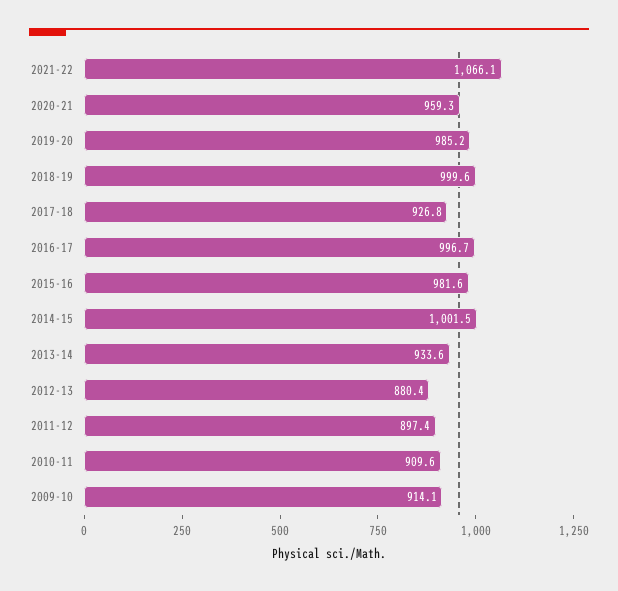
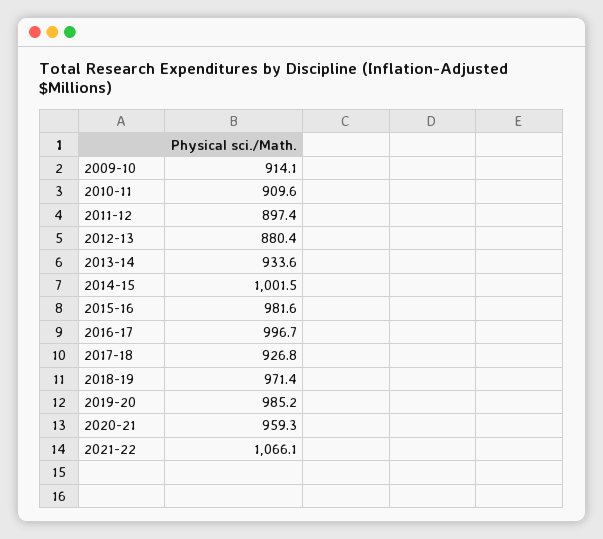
2018-19: 999.6 -> 971.4

